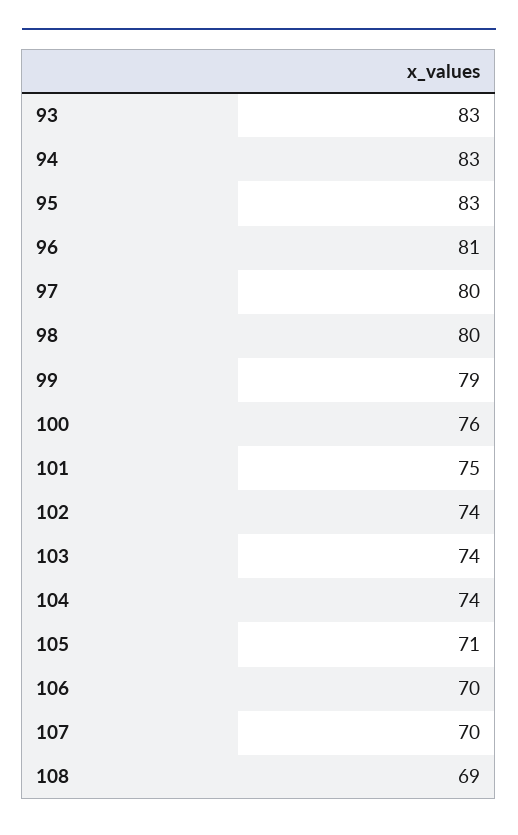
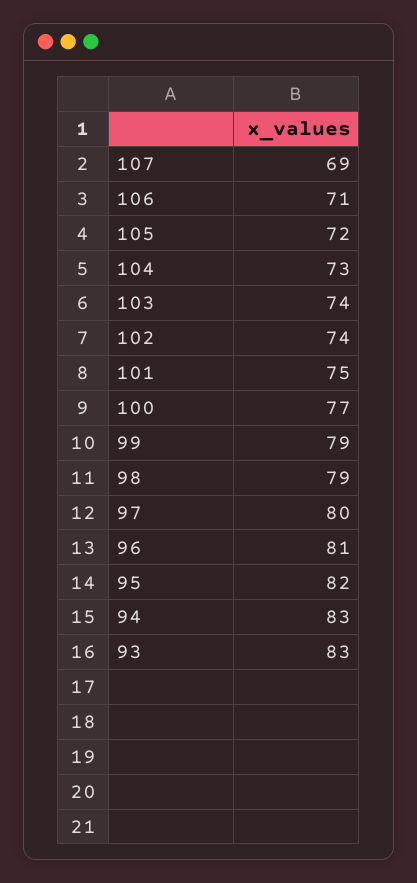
95: 83 -> 82
98: 80 -> 79
100: 76 -> 77
104: 74 -> 73
105: 71 -> 72
106: 70 -> 71
107: 70 -> 69
108: 69 -> none

